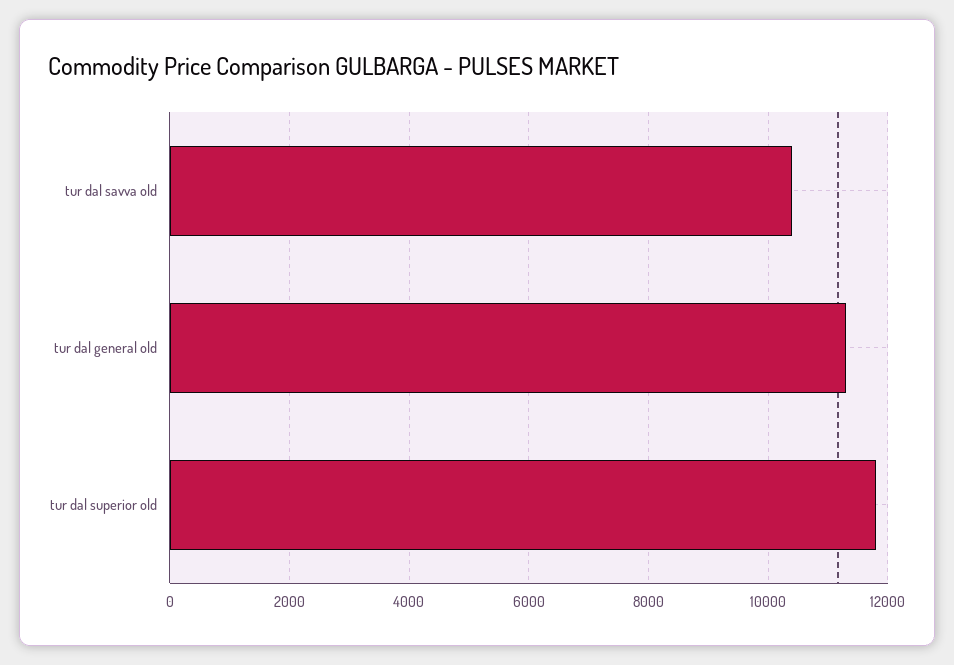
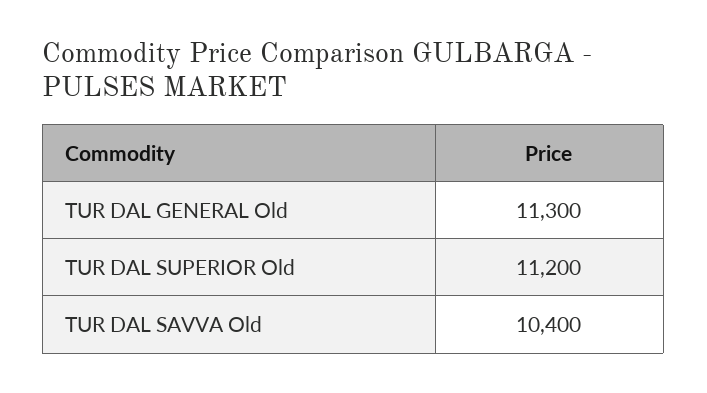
tur dal superior old: 11800 -> 11200

